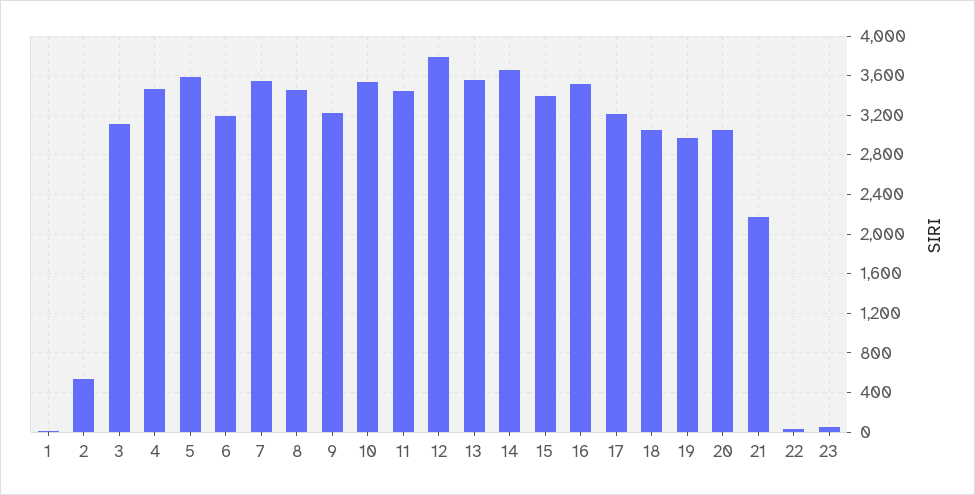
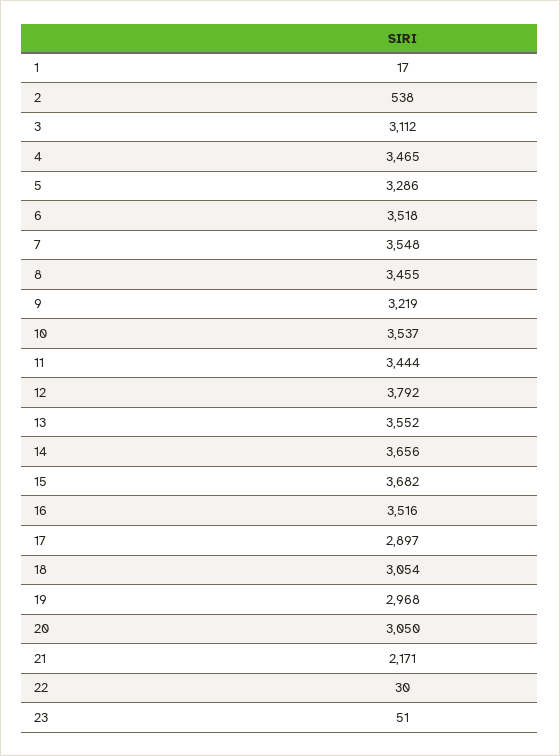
5: 3600 -> 3286
6: 3200 -> 3518
15: 3400 -> 3682
17: 3200 -> 2897

